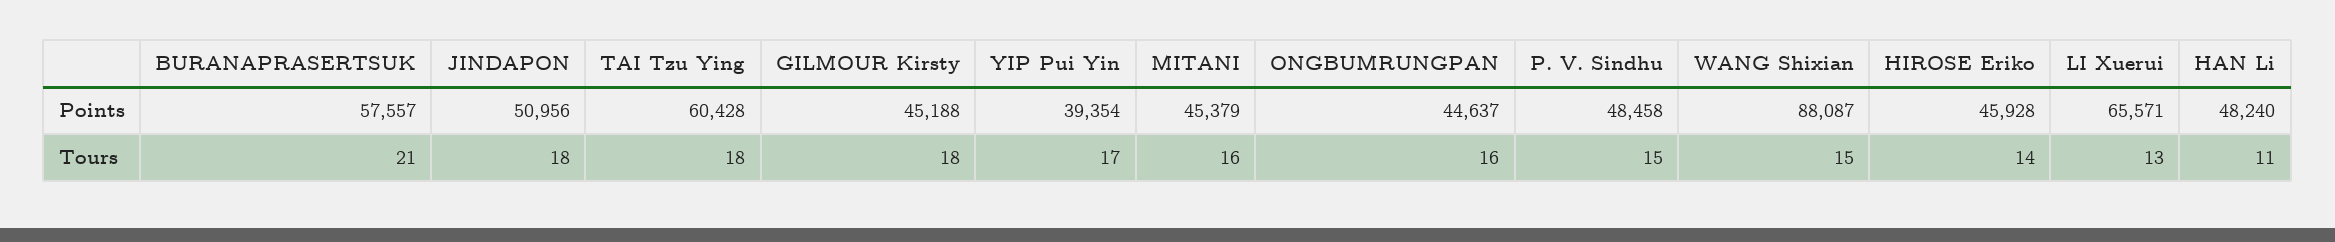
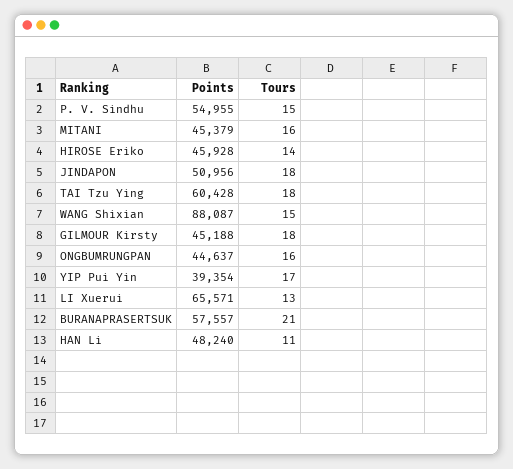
P. V. Sindhu, Points: 48458 -> 54955

